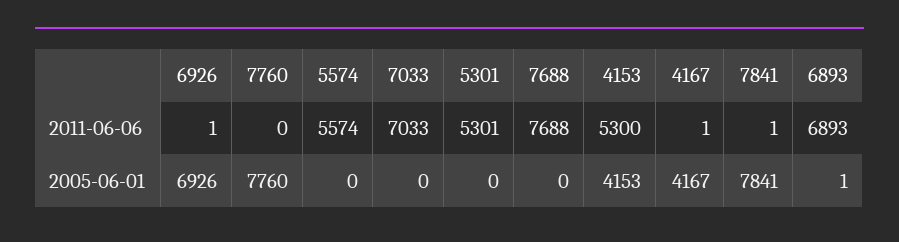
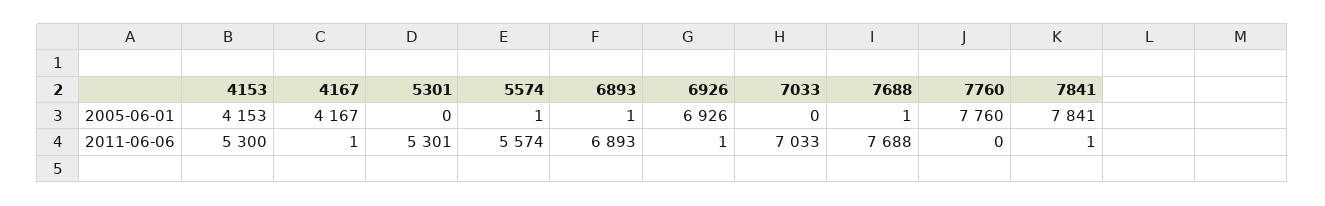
5574, 2005-06-01: 0 -> 1
7688, 2005-06-01: 0 -> 1

